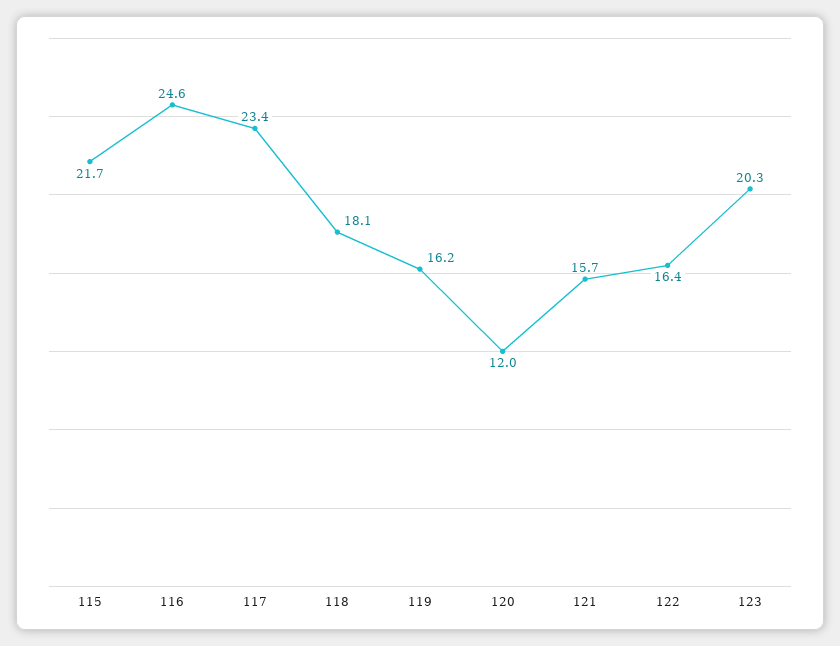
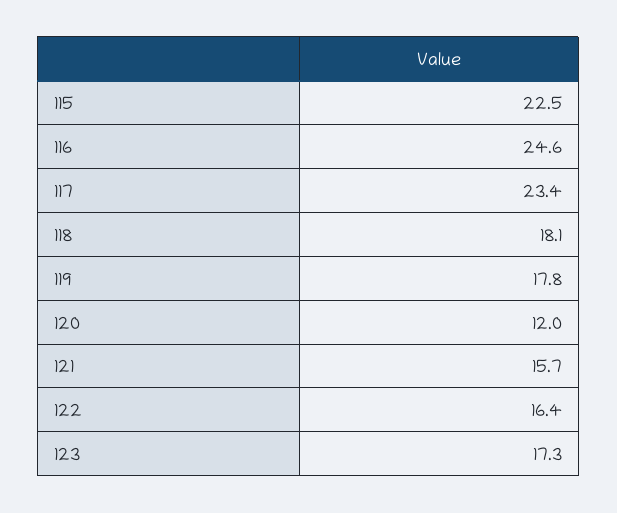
115: 21.7 -> 22.5
119: 16.2 -> 17.8
123: 20.3 -> 17.3

